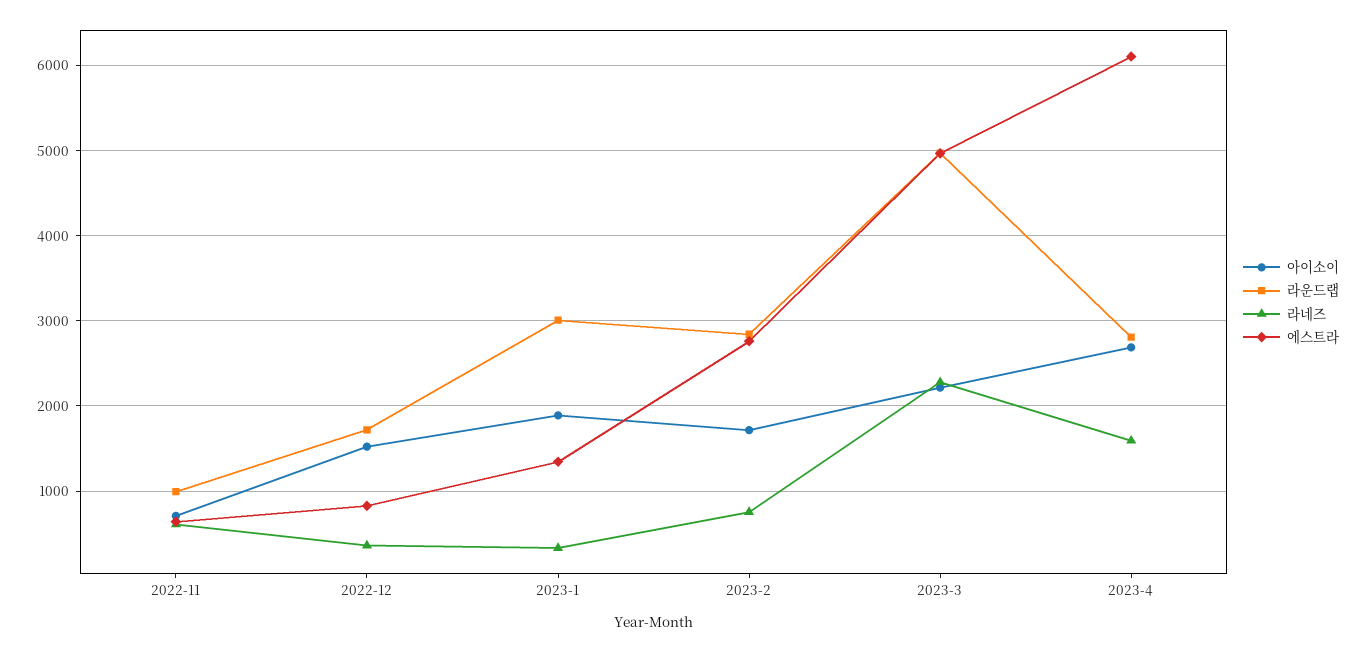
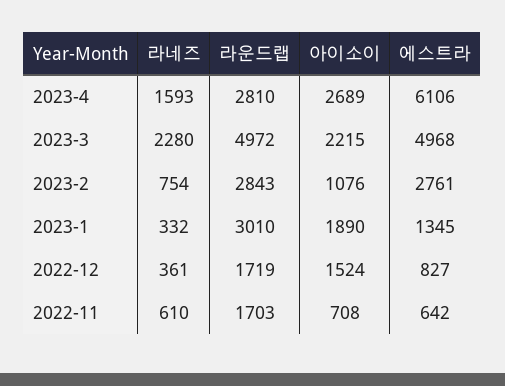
라운드랩, 2022-11: 1000 -> 1703
아이소이, 2023-2: 1700 -> 1076

